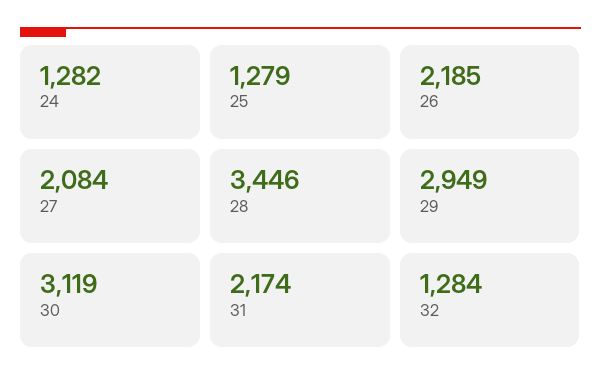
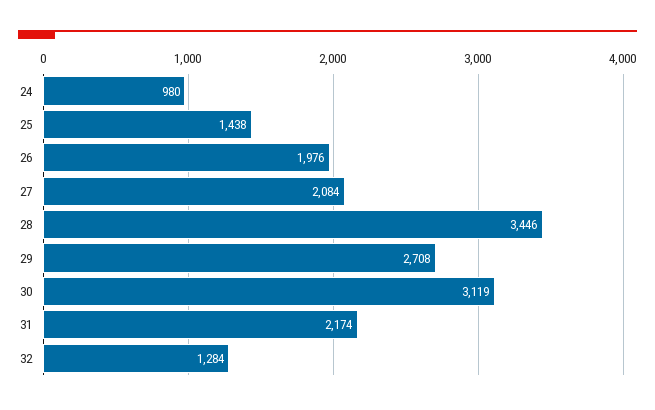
24: 1282 -> 980
25: 1279 -> 1438
26: 2185 -> 1976
29: 2949 -> 2708

